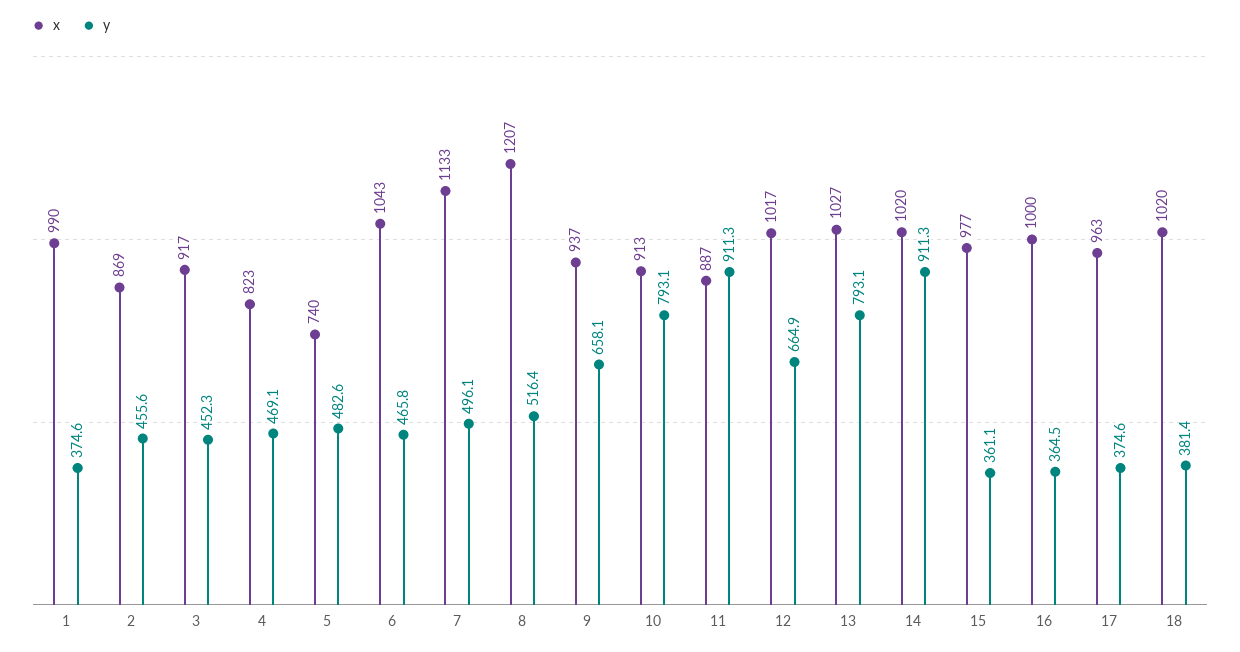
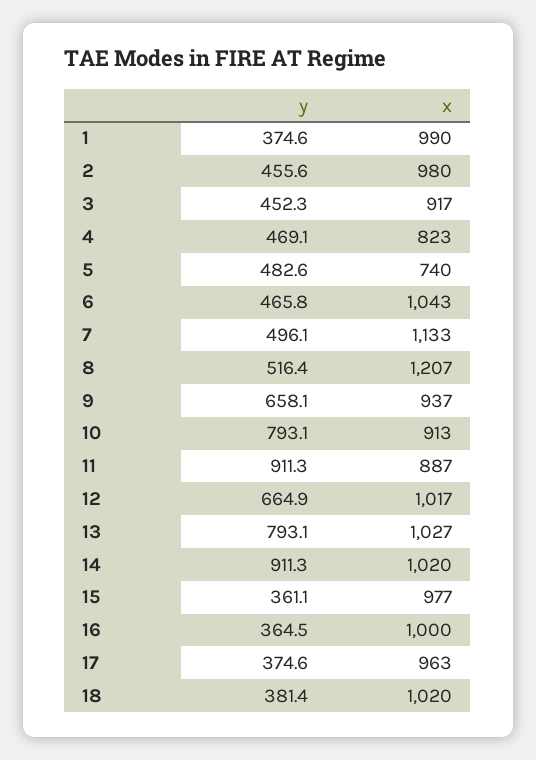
x, 2: 869 -> 980

